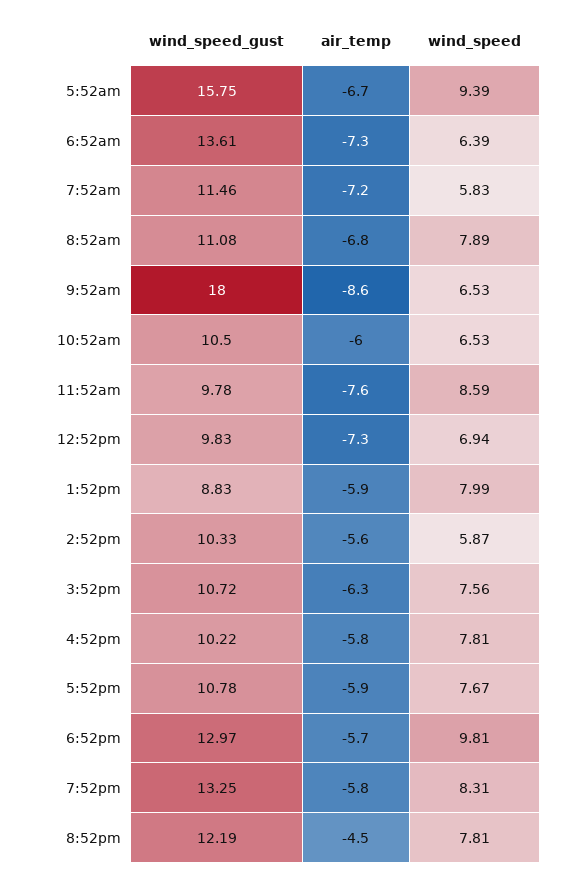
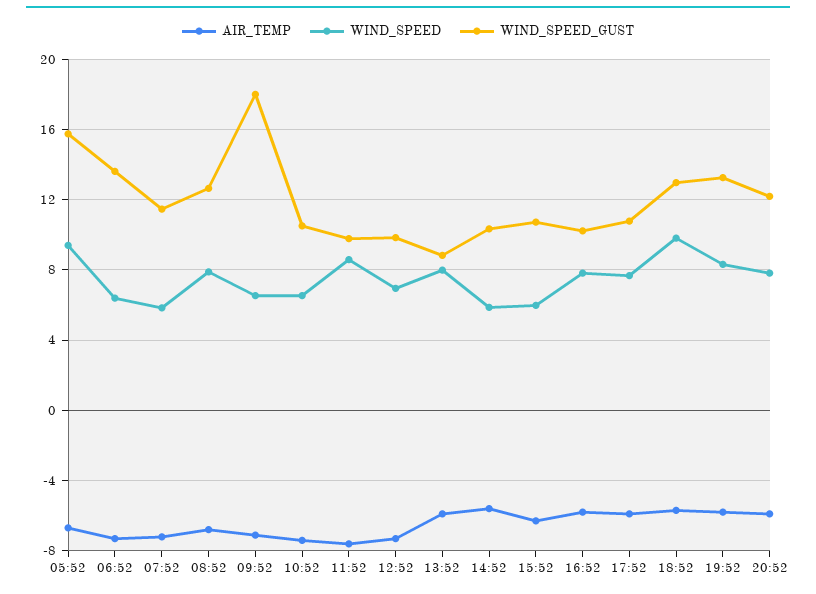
wind_speed_gust, 8:52am: 11.08 -> 12.5
air_temp, 9:52am: -8.6 -> -7
air_temp, 10:52am: -6 -> -7.5
wind_speed, 3:52pm: 7.56 -> 6
air_temp, 8:52pm: -4.5 -> -6

